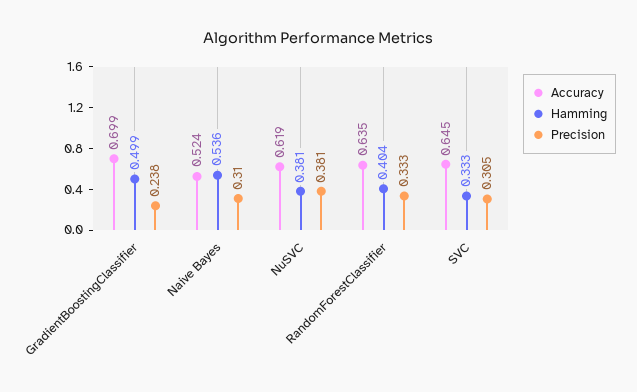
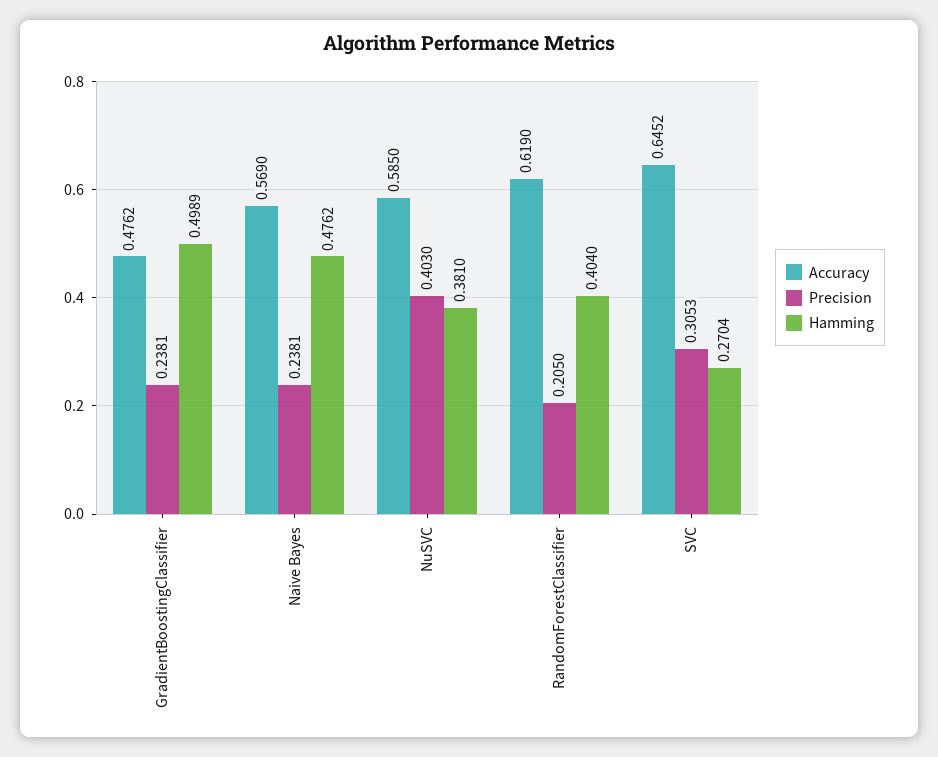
Accuracy, GradientBoostingClassifier: 0.699 -> 0.4762
Accuracy, Naive Bayes: 0.524 -> 0.569
Hamming, Naive Bayes: 0.536 -> 0.4762
Precision, Naive Bayes: 0.31 -> 0.2381
Accuracy, NuSVC: 0.619 -> 0.585
Precision, NuSVC: 0.381 -> 0.403
Accuracy, RandomForestClassifier: 0.635 -> 0.619
Precision, RandomForestClassifier: 0.333 -> 0.205
Hamming, SVC: 0.333 -> 0.2704

